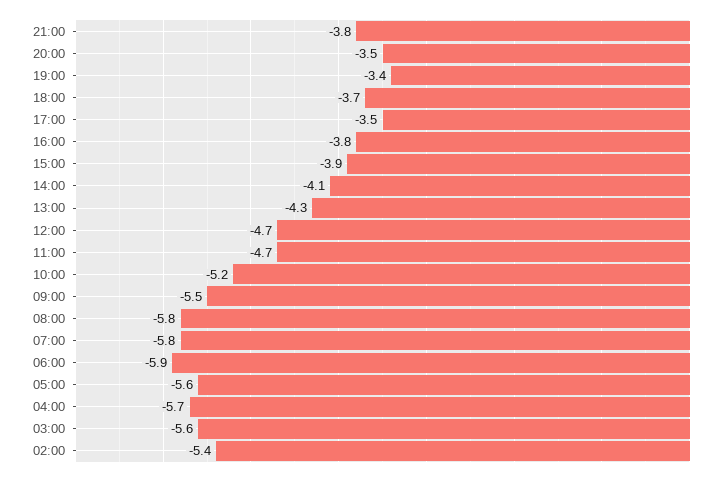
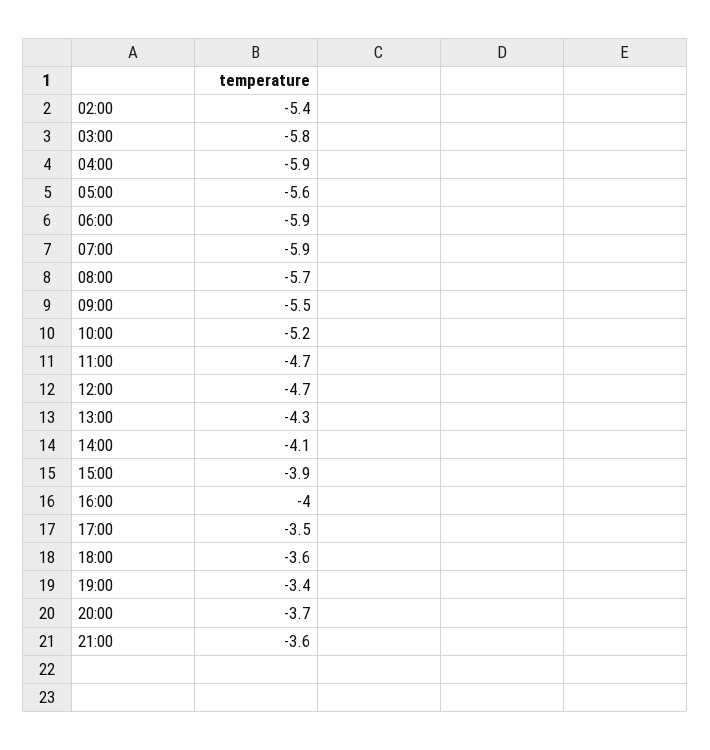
21:00: -3.8 -> -3.6
20:00: -3.5 -> -3.7
18:00: -3.7 -> -3.6
16:00: -3.8 -> -4
08:00: -5.8 -> -5.7
07:00: -5.8 -> -5.9
04:00: -5.7 -> -5.9
03:00: -5.6 -> -5.8

